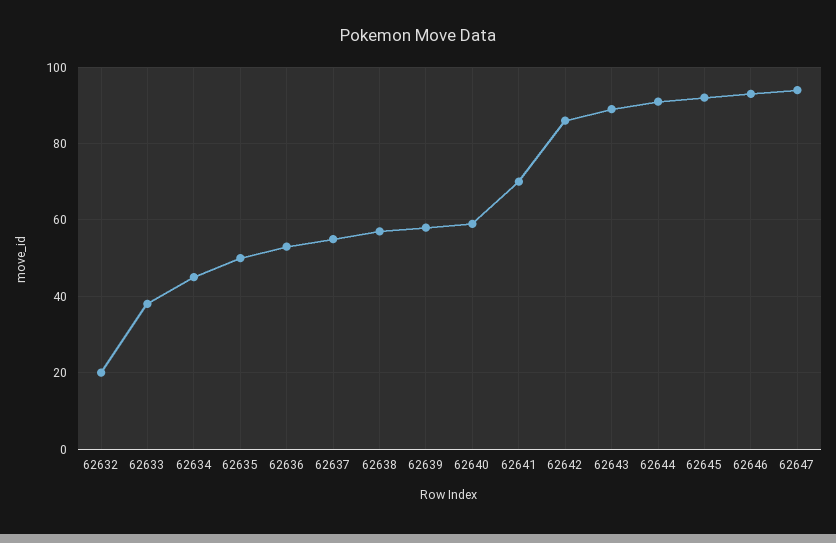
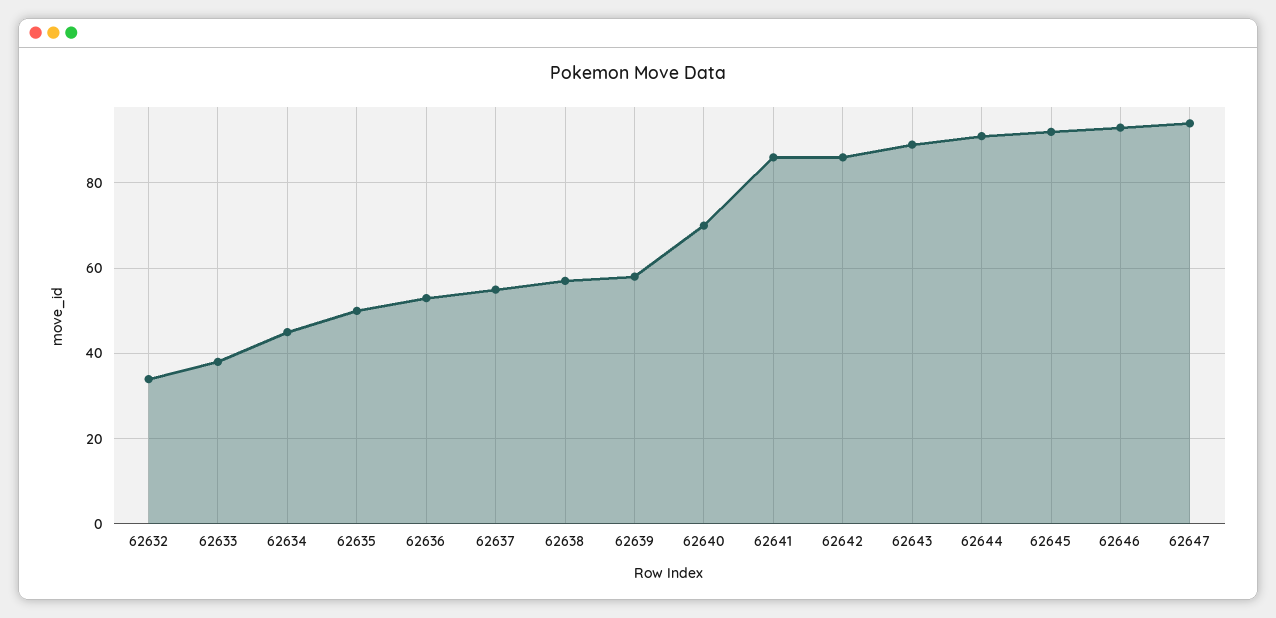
62632: 20 -> 35
62640: 60 -> 70
62641: 70 -> 85

